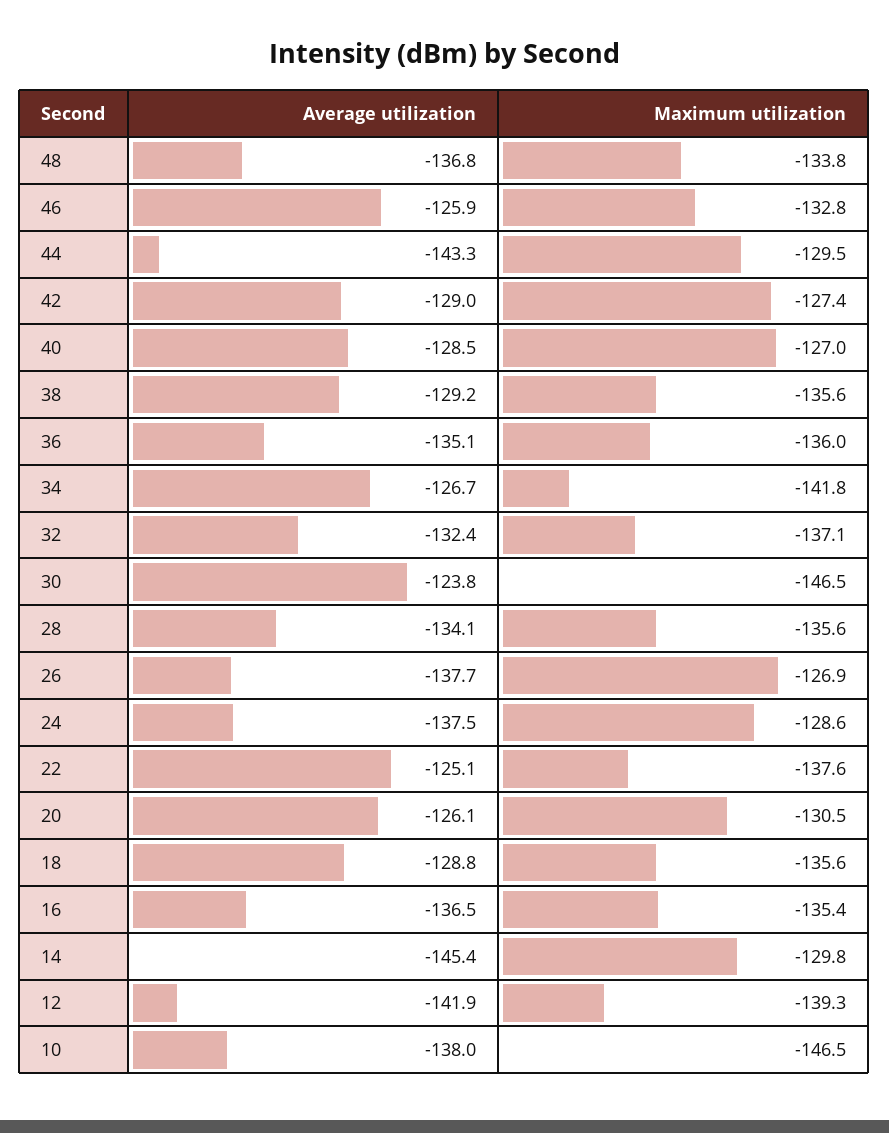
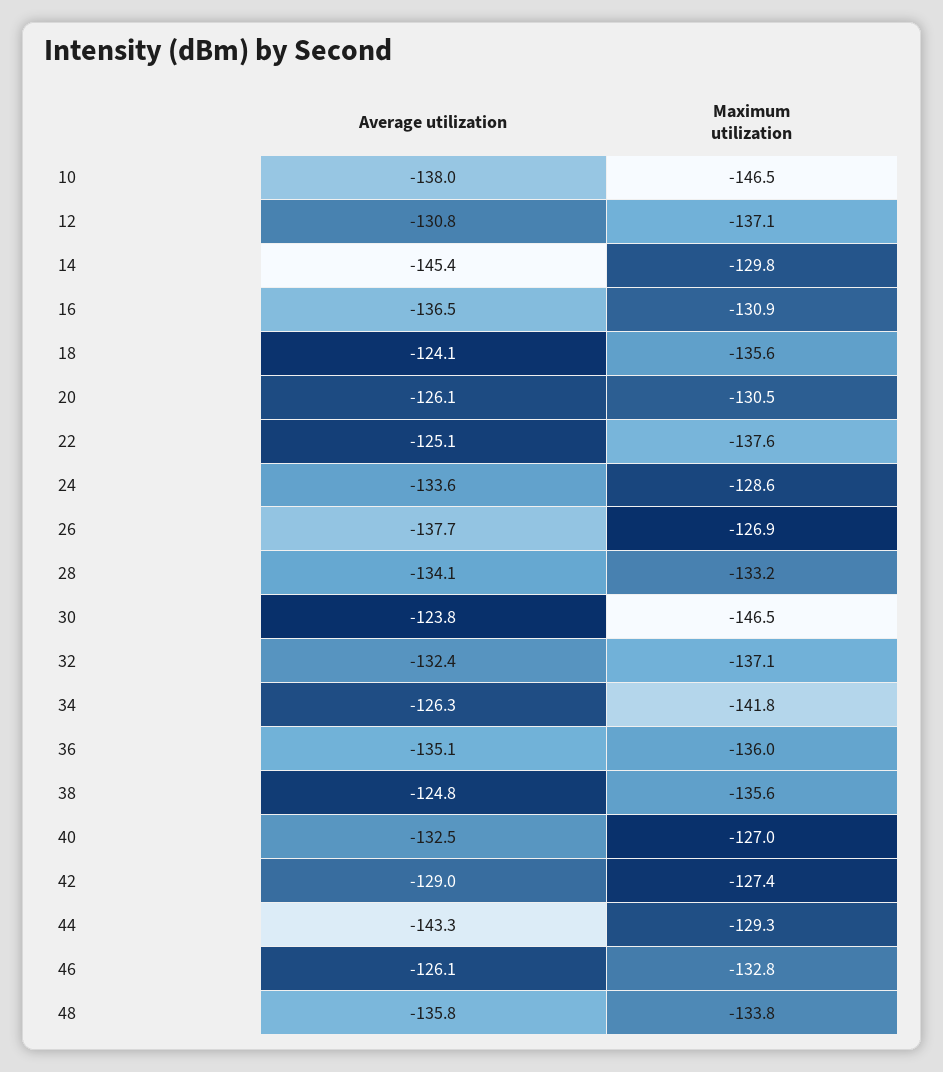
Average utilization, 48: -136.8 -> -135.8
Average utilization, 46: -125.9 -> -126.1
Maximum utilization, 44: -129.5 -> -129.3
Average utilization, 40: -128.5 -> -132.5
Average utilization, 38: -129.2 -> -124.8
Average utilization, 34: -126.7 -> -126.3
Maximum utilization, 28: -135.6 -> -133.2
Average utilization, 24: -137.5 -> -133.6
Average utilization, 18: -128.8 -> -124.1
Maximum utilization, 16: -135.4 -> -130.9
Average utilization, 12: -141.9 -> -130.8
Maximum utilization, 12: -139.3 -> -137.1

